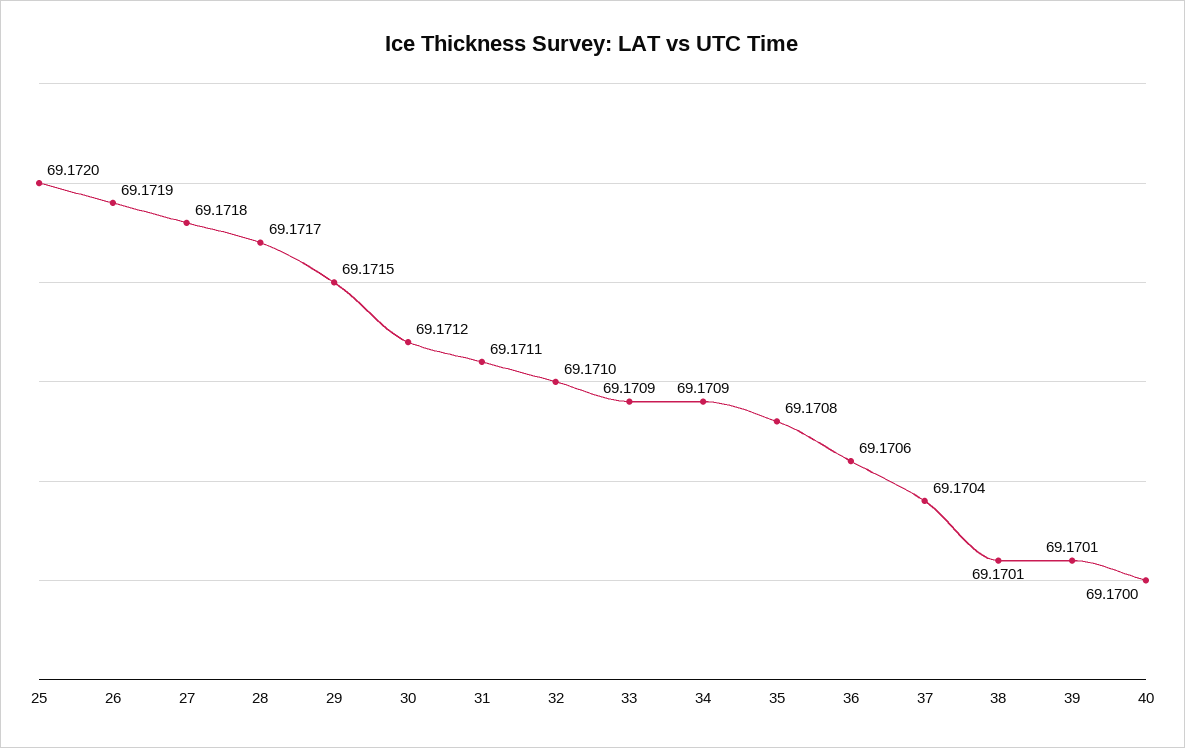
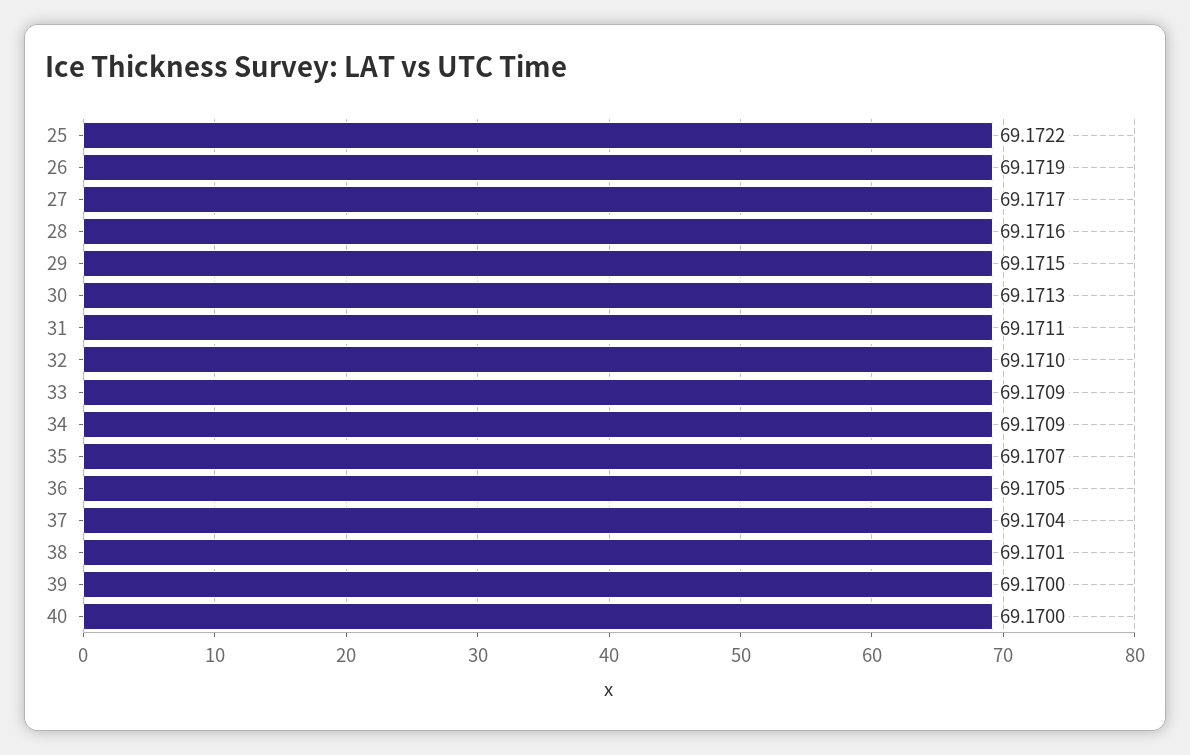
25: 69.172 -> 69.1722
27: 69.1718 -> 69.1717
28: 69.1717 -> 69.1716
30: 69.1712 -> 69.1713
35: 69.1708 -> 69.1707
36: 69.1706 -> 69.1705
39: 69.1701 -> 69.17

